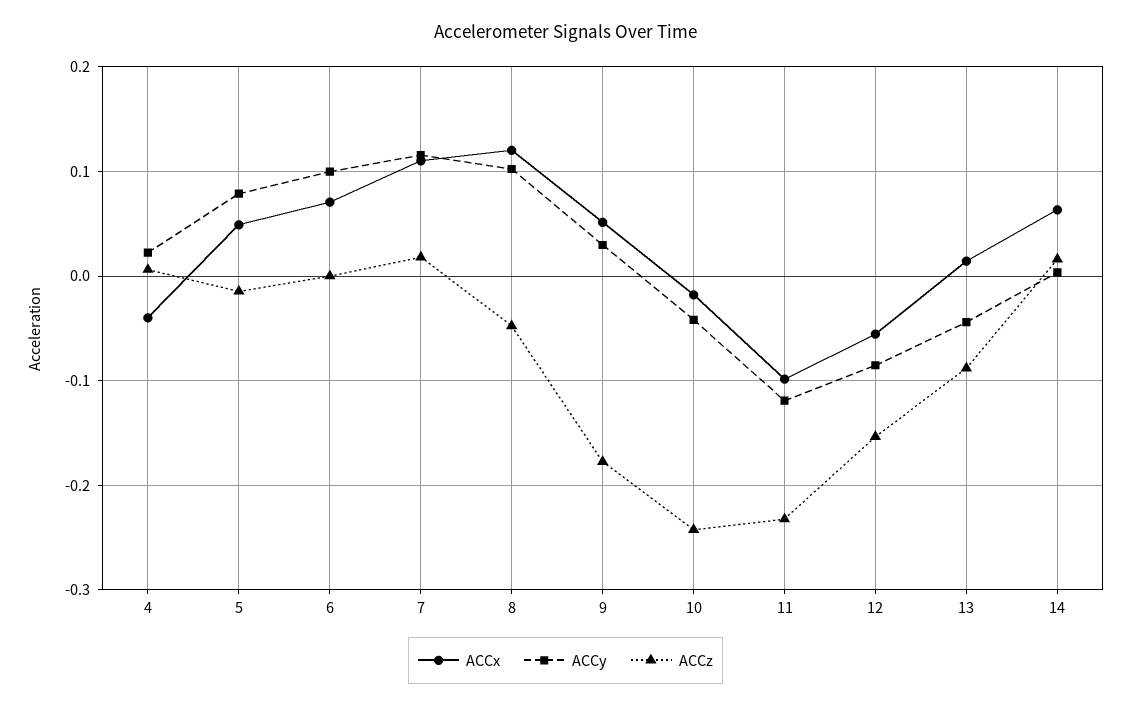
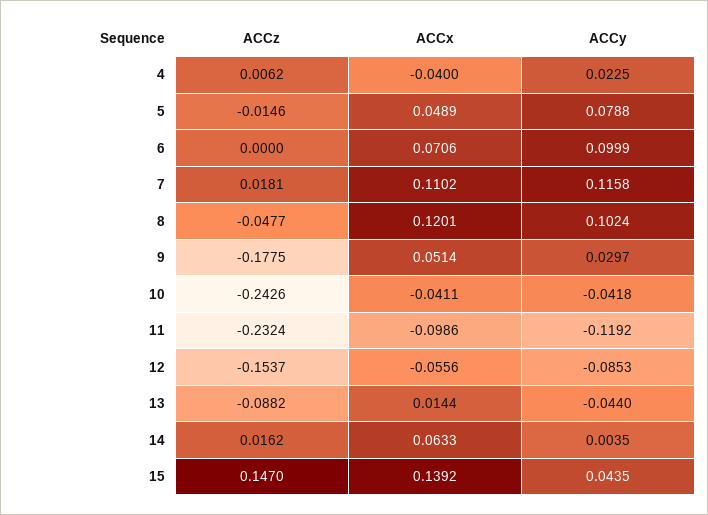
ACCx, 10: -0.02 -> -0.0411
ACCz, 15: none -> 0.147
ACCx, 15: none -> 0.1392
ACCy, 15: none -> 0.0435

